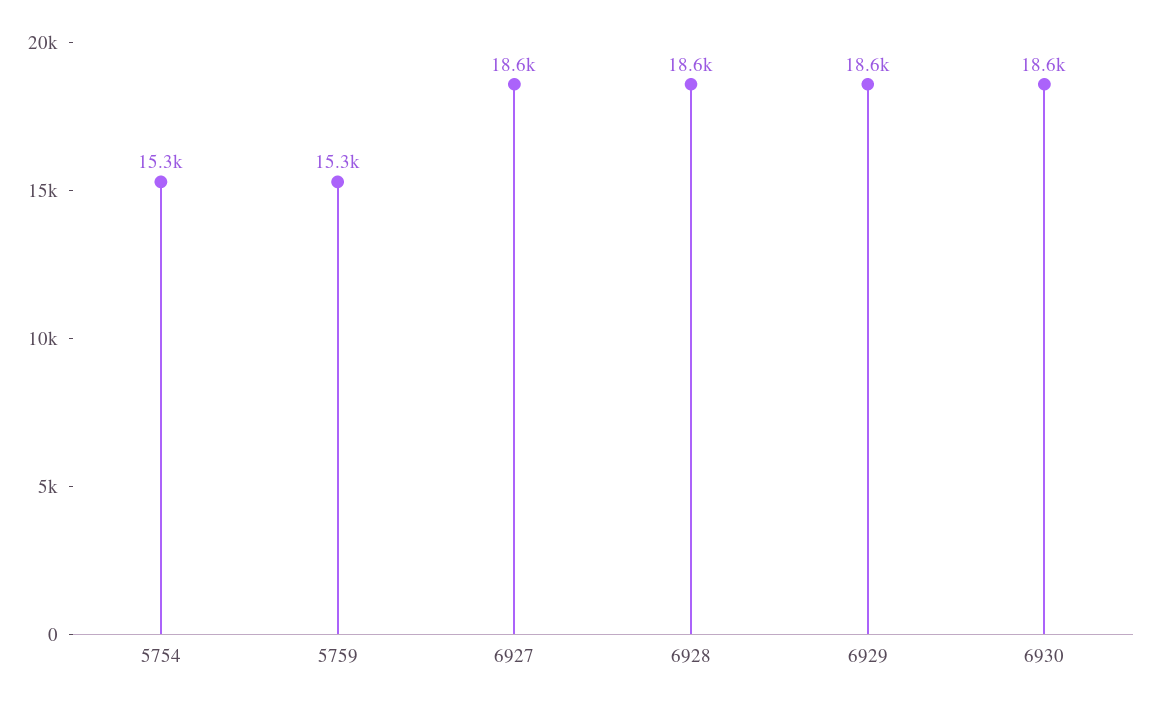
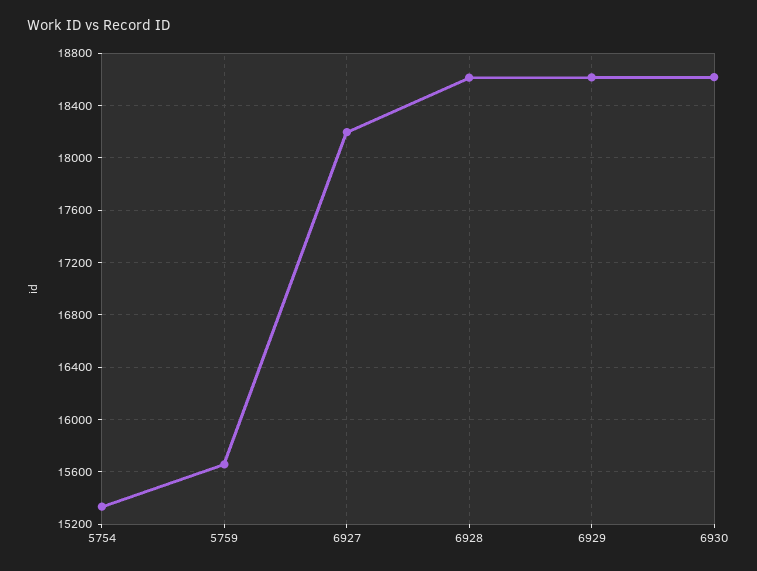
5759: 15300 -> 15650
6927: 18600 -> 18200

